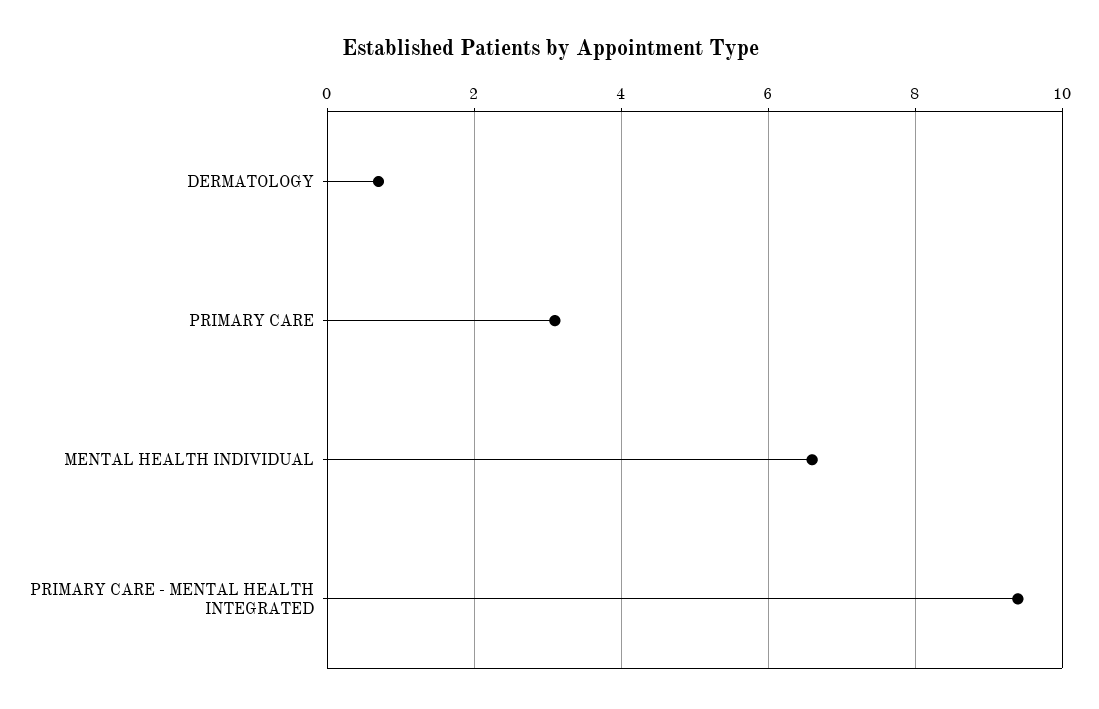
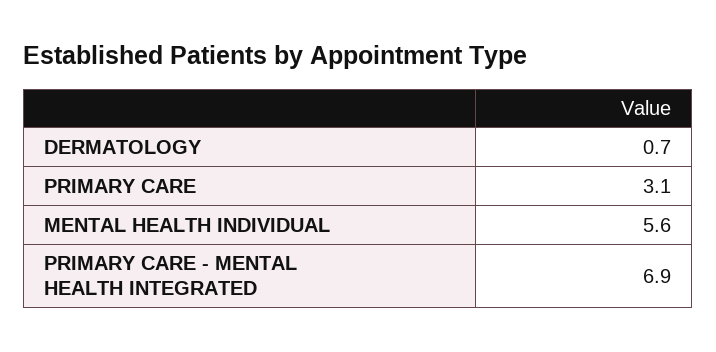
MENTAL HEALTH INDIVIDUAL: 6.5 -> 5.6
PRIMARY CARE - MENTAL HEALTH INTEGRATED: 9.5 -> 6.9

